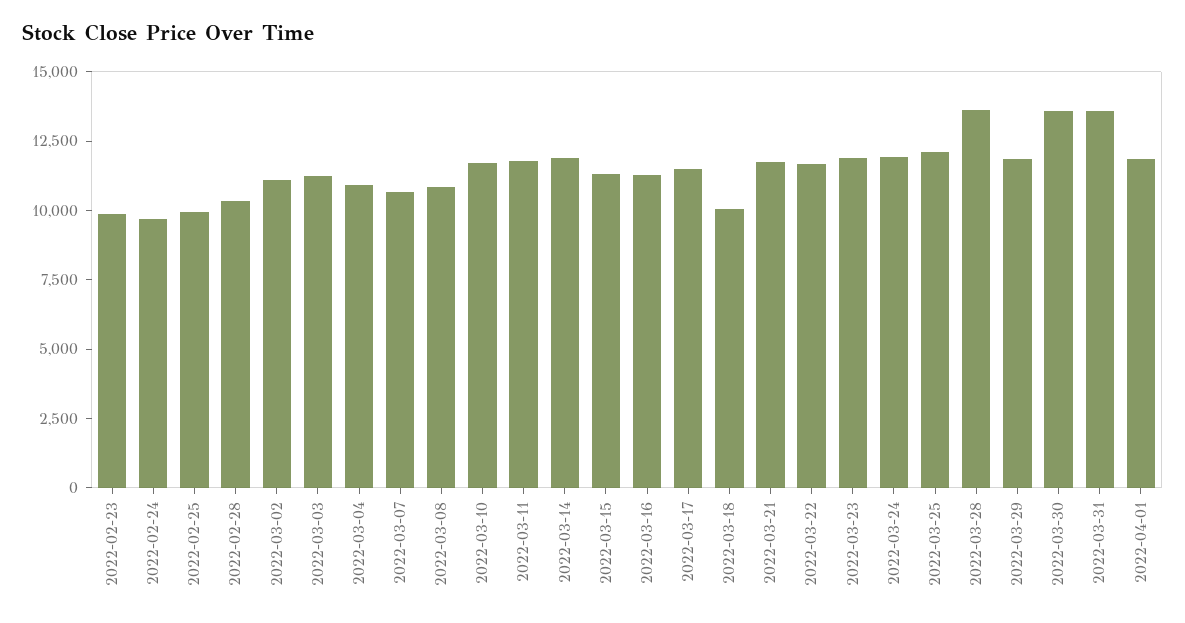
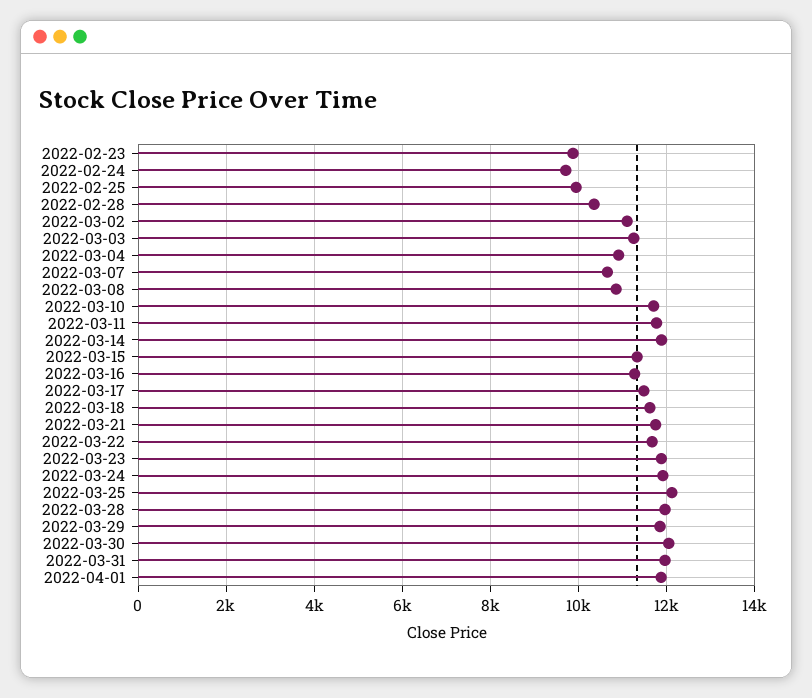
2022-03-18: 10000 -> 11600
2022-03-28: 13500 -> 12000
2022-03-30: 13500 -> 12000
2022-03-31: 13500 -> 12000

